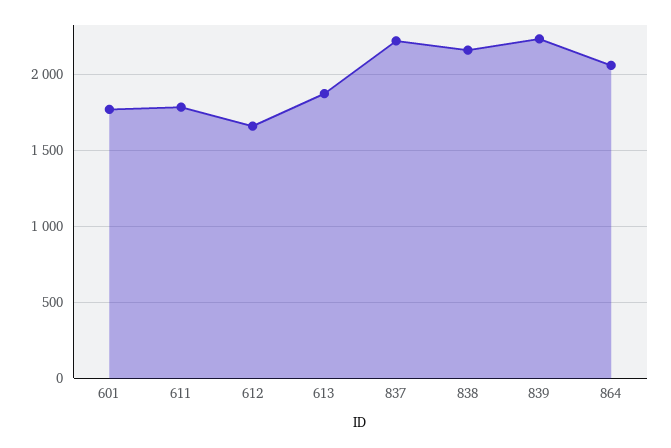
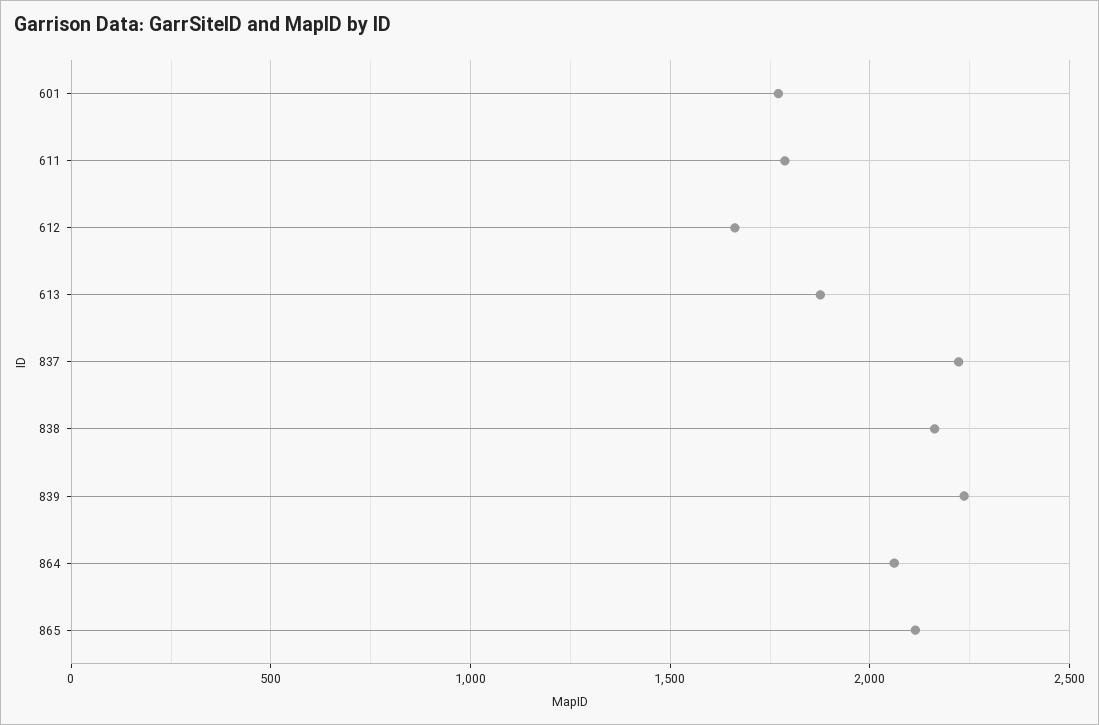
865: none -> 2100

